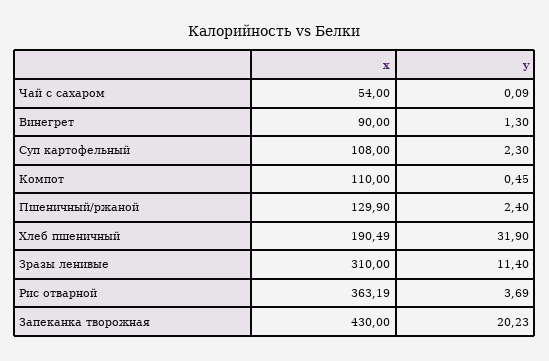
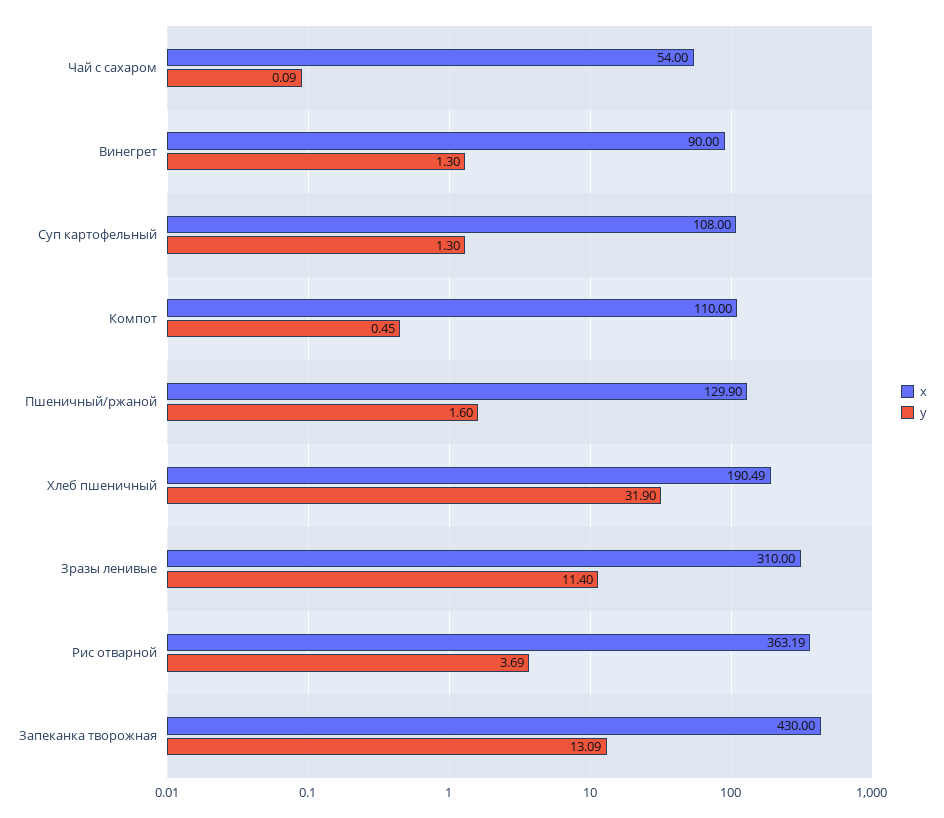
y, Суп картофельный: 2.3 -> 1.3
y, Пшеничный/ржаной: 2.4 -> 1.6
y, Запеканка творожная: 20.23 -> 13.09

